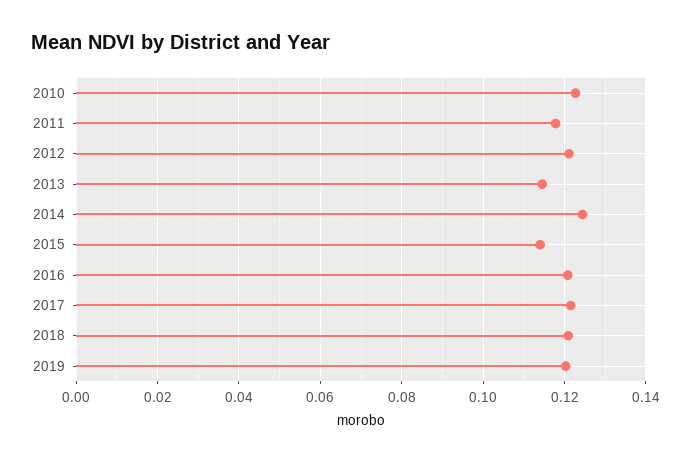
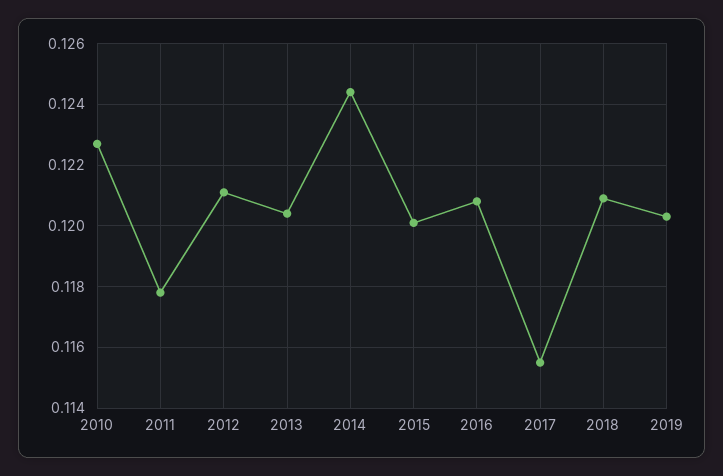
2013: 0.114 -> 0.1205
2015: 0.114 -> 0.12
2017: 0.122 -> 0.1155

